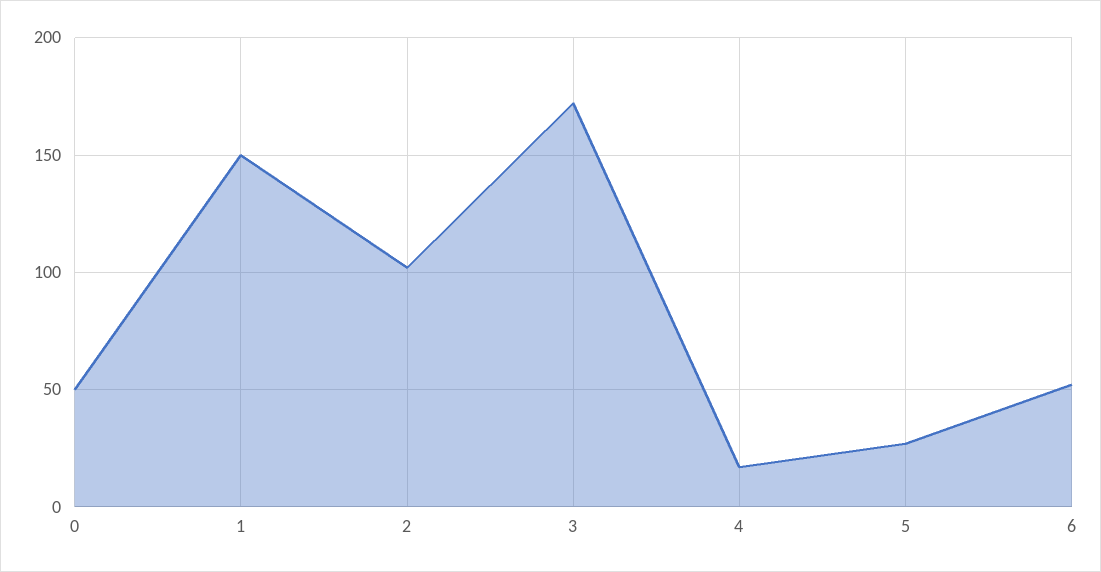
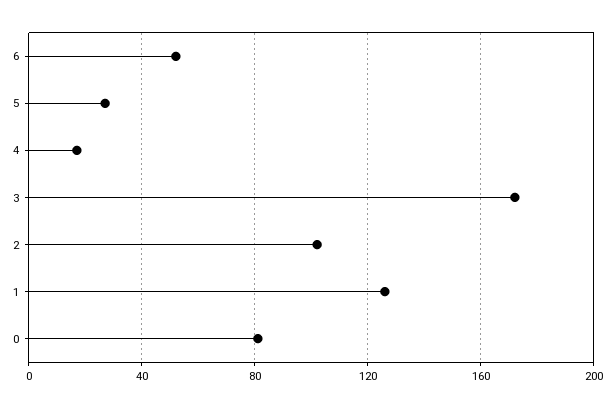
0: 50 -> 80
1: 150 -> 125

